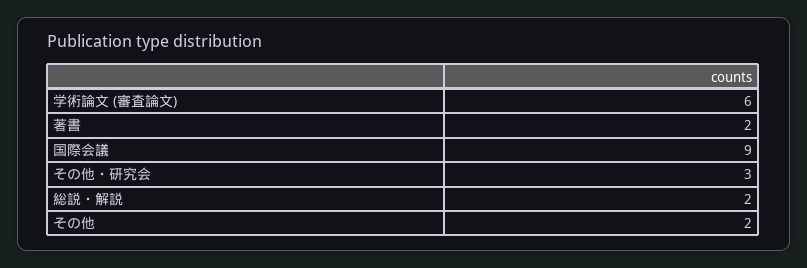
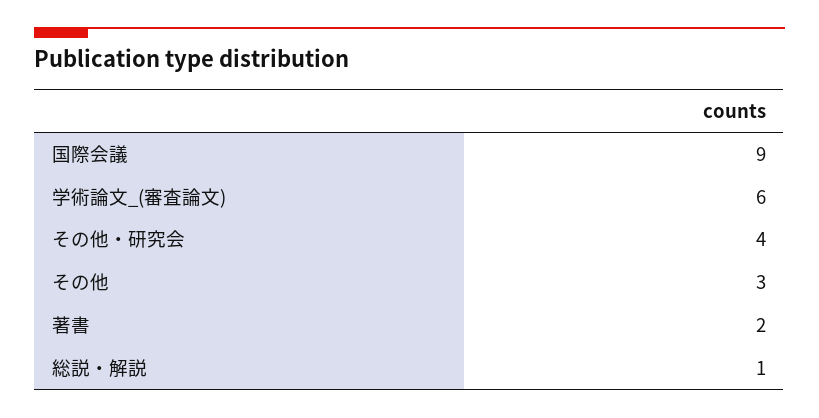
その他・研究会: 3 -> 4
総説・解説: 2 -> 1
その他: 2 -> 3

